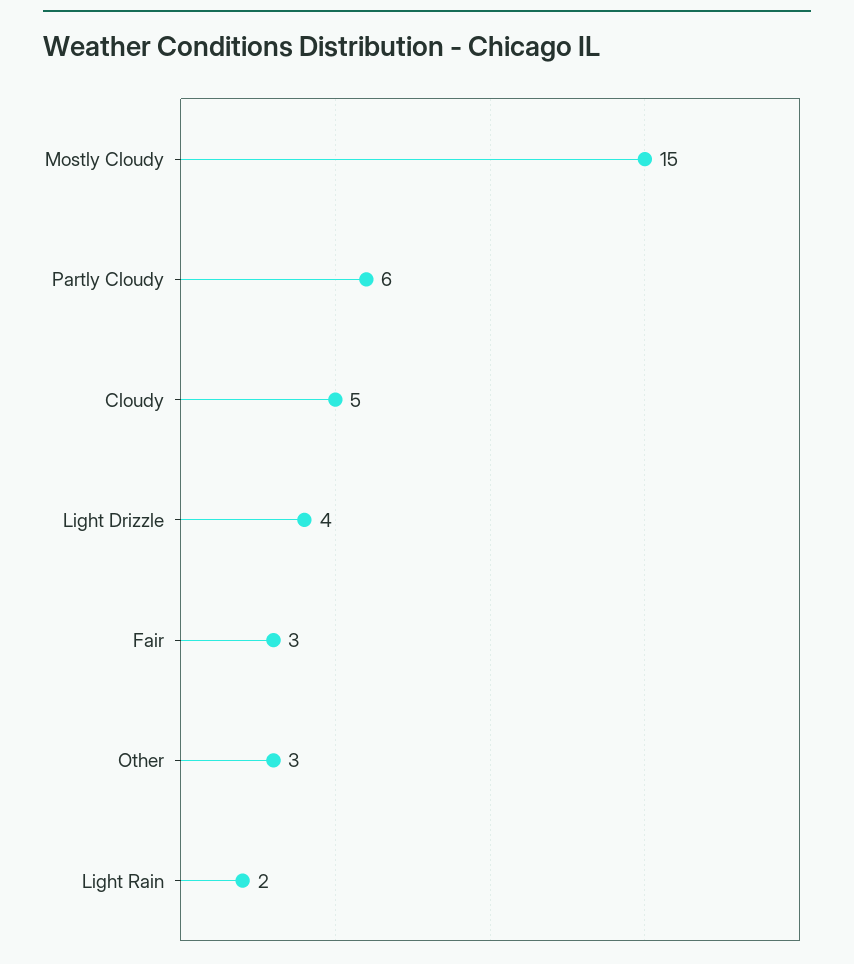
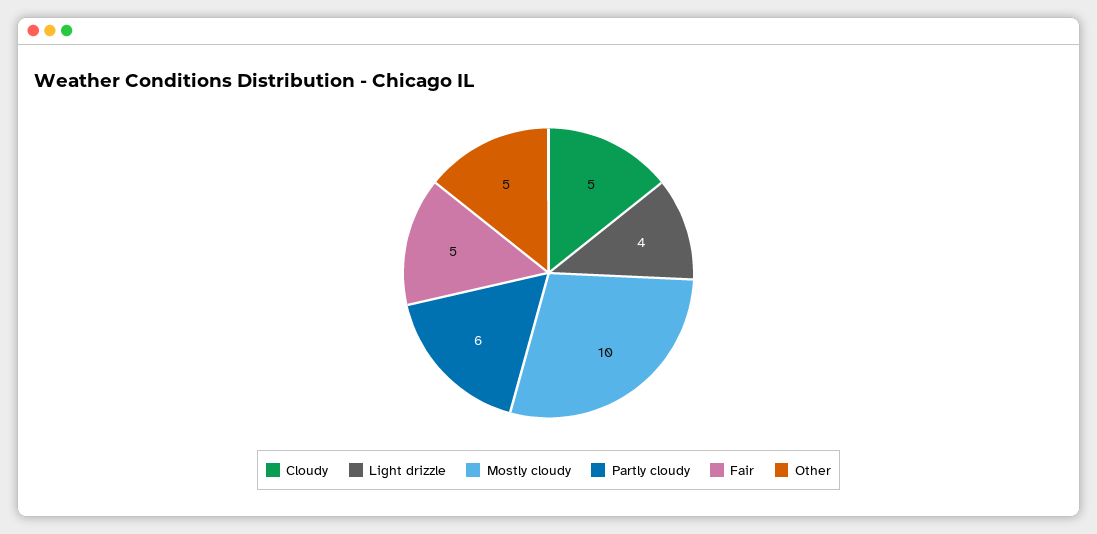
Mostly Cloudy: 15 -> 10
Fair: 3 -> 5
Other: 3 -> 5
Light Rain: 2 -> none

